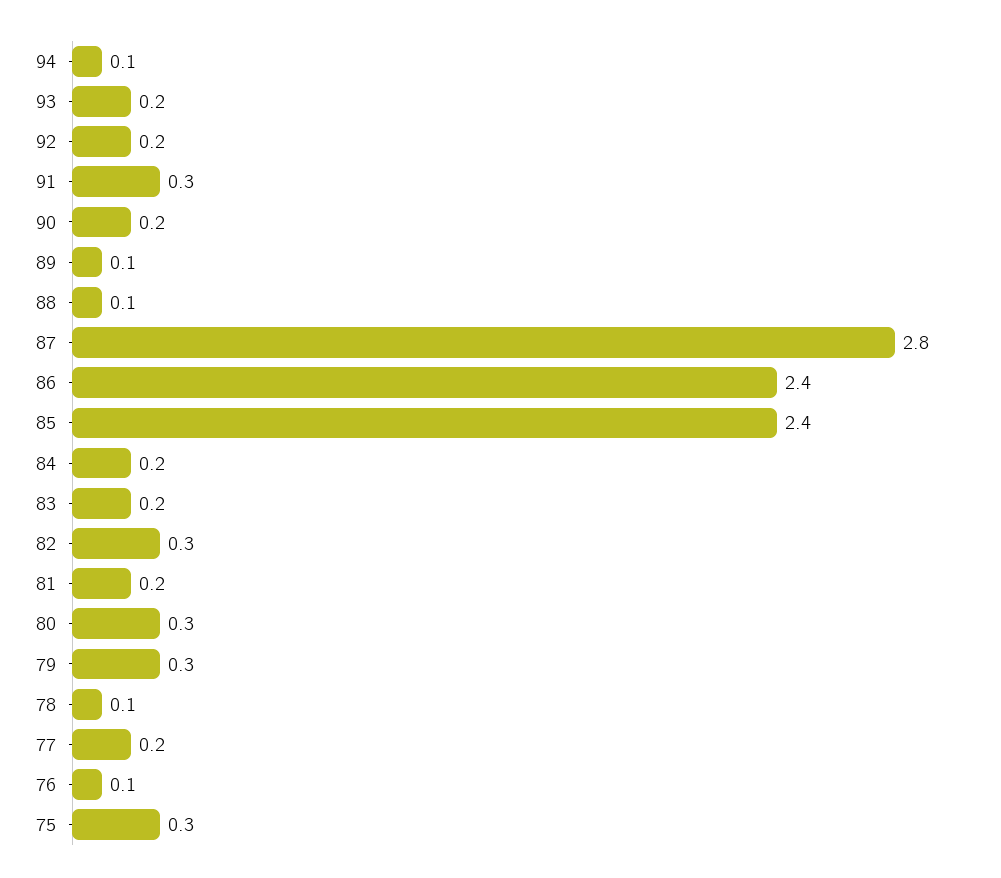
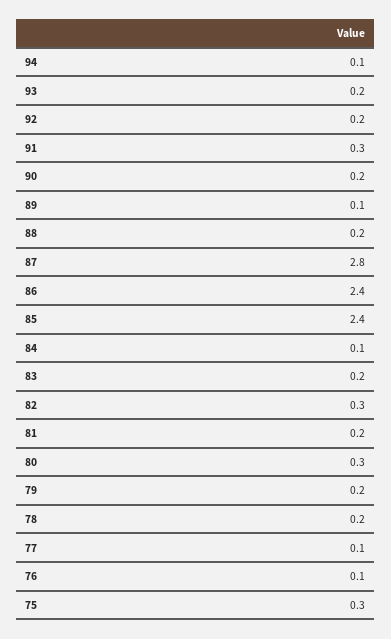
88: 0.1 -> 0.2
84: 0.2 -> 0.1
79: 0.3 -> 0.2
78: 0.1 -> 0.2
77: 0.2 -> 0.1

